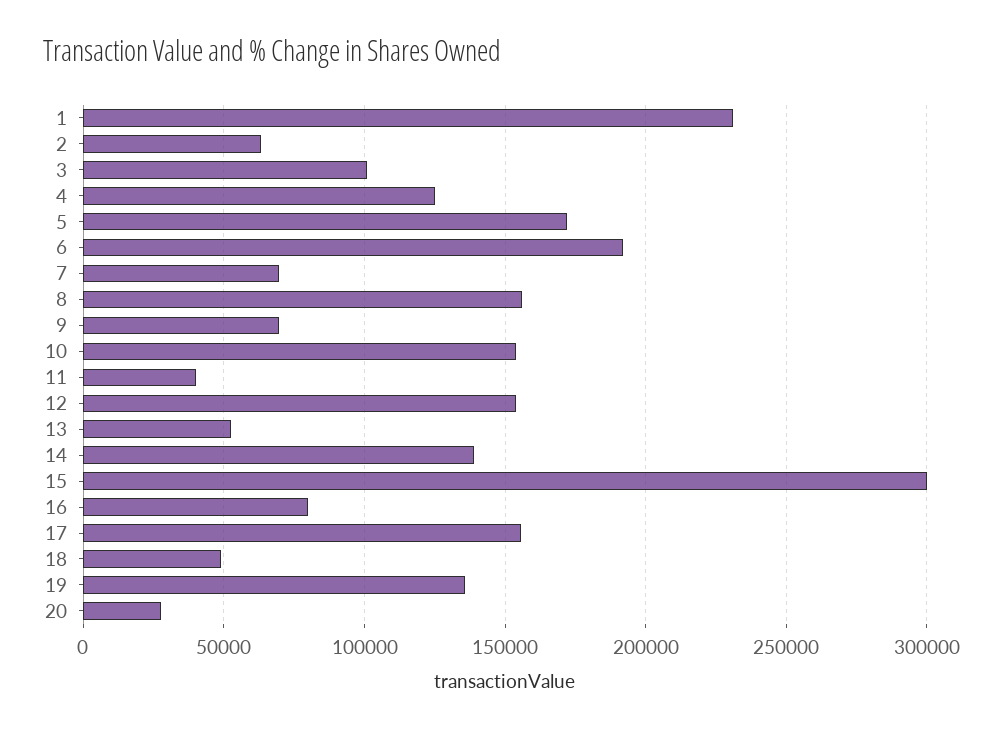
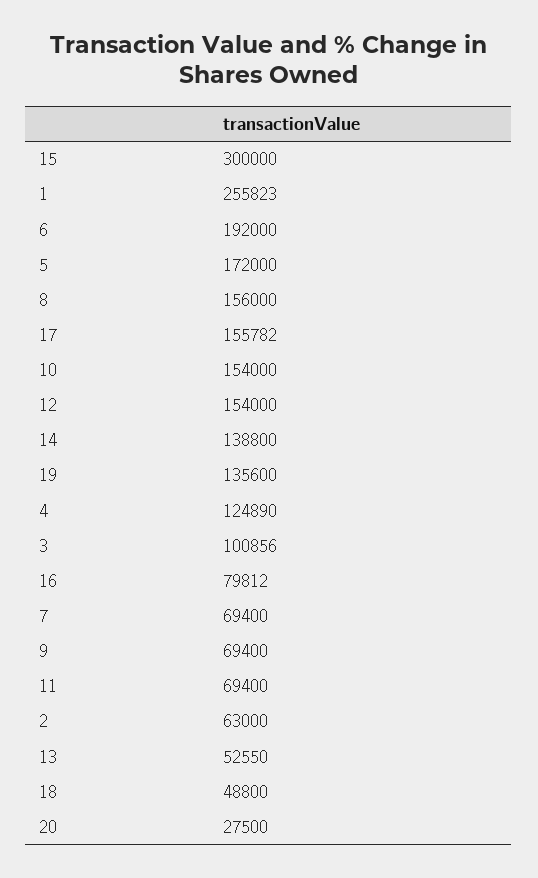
1: 230000 -> 255823
11: 40000 -> 69400

